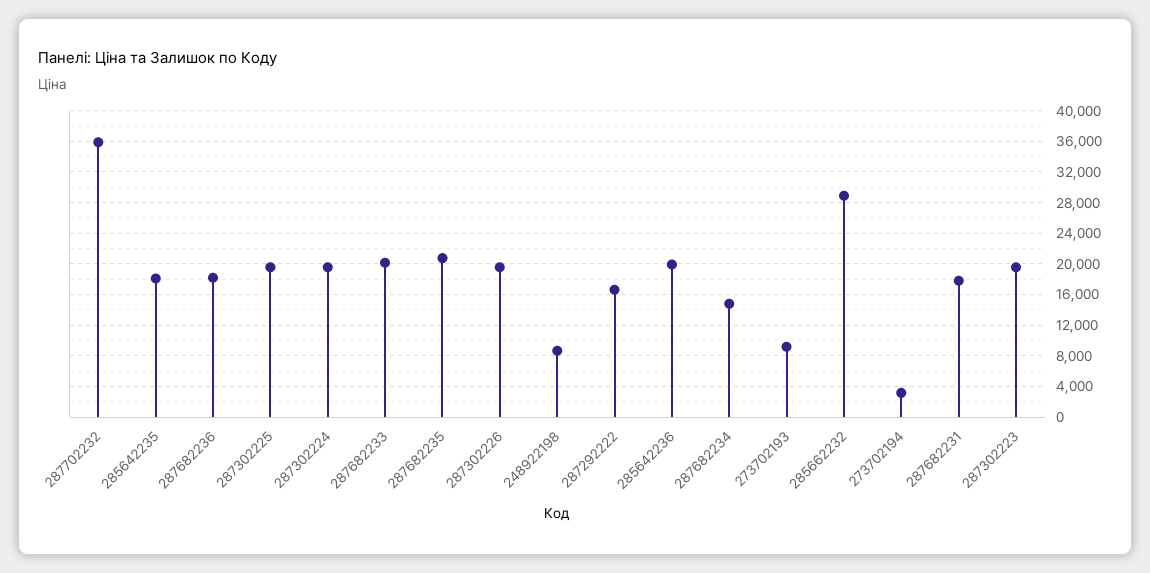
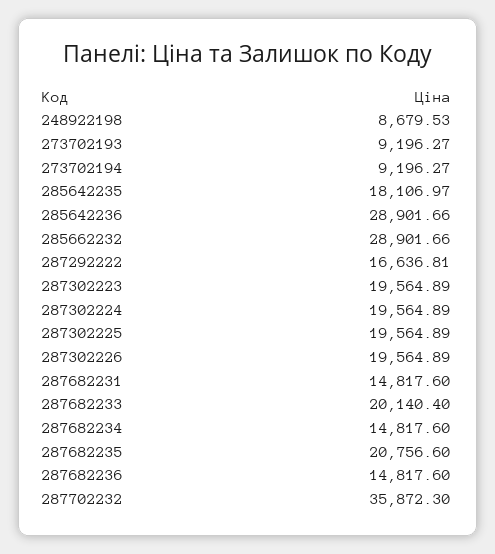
287682236: 18000 -> 14817.6
285642236: 20000 -> 28901.66
273702194: 3000 -> 9196.27
287682231: 18000 -> 14817.6

